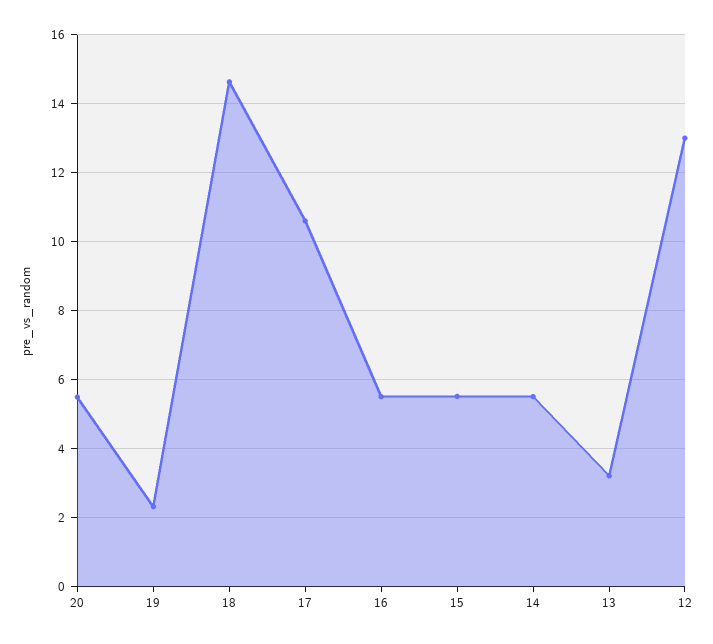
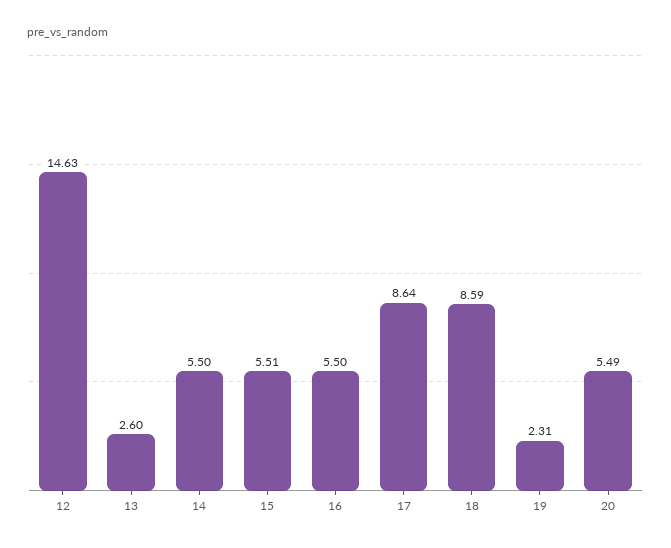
18: 14.6 -> 8.59
17: 10.6 -> 8.64
13: 3.2 -> 2.6
12: 13 -> 14.63

